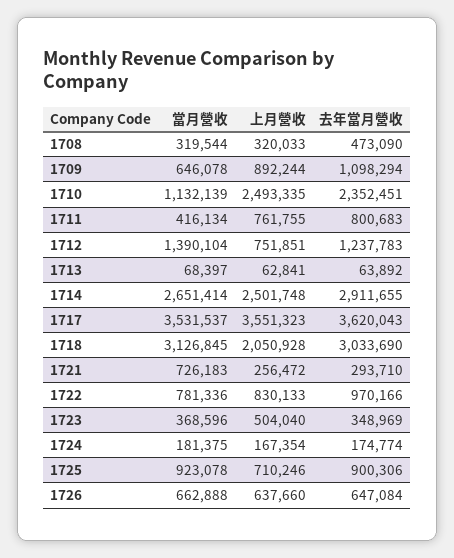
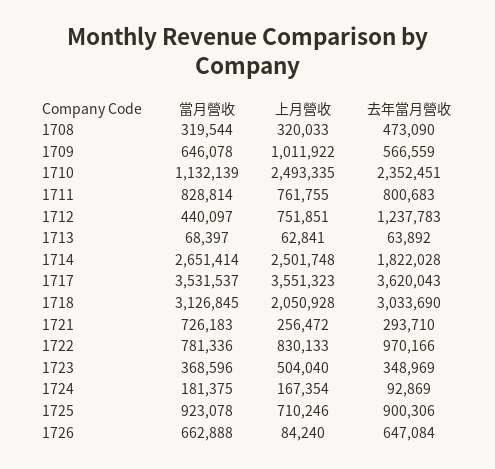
上月營收, 1709: 892244 -> 1011922
去年當月營收, 1709: 1098294 -> 566559
當月營收, 1711: 416134 -> 828814
當月營收, 1712: 1390104 -> 440097
去年當月營收, 1714: 2911655 -> 1822028
去年當月營收, 1724: 174774 -> 92869
上月營收, 1726: 637660 -> 84240

